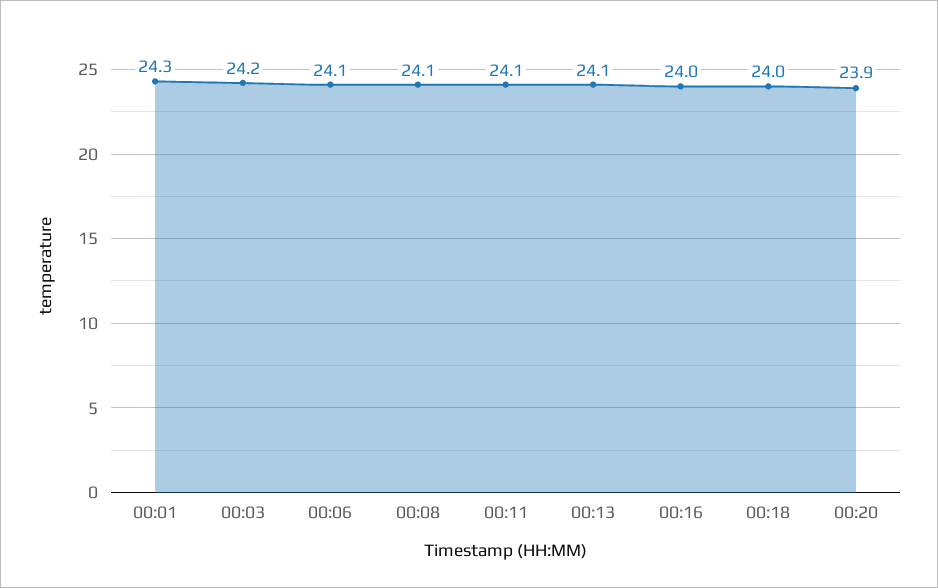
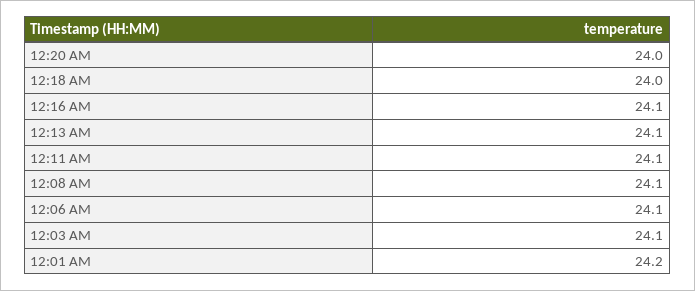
00:01: 24.3 -> 24.2
00:03: 24.2 -> 24.1
00:16: 24 -> 24.1
00:20: 23.9 -> 24

